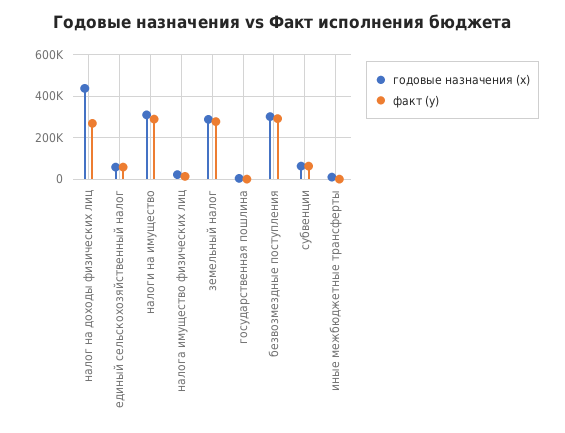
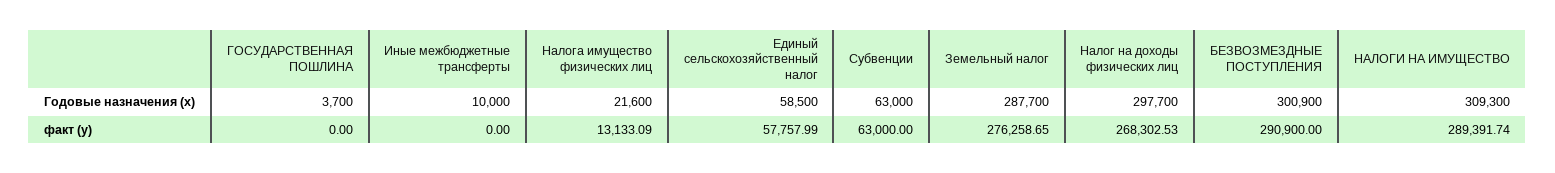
годовые назначения (x), налог на доходы физических лиц: 450000 -> 297700

